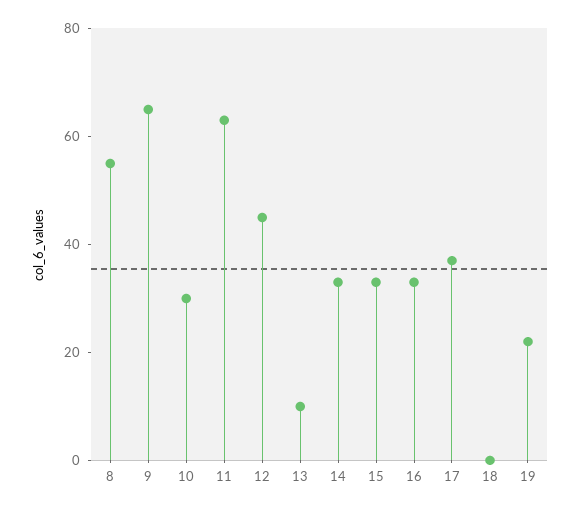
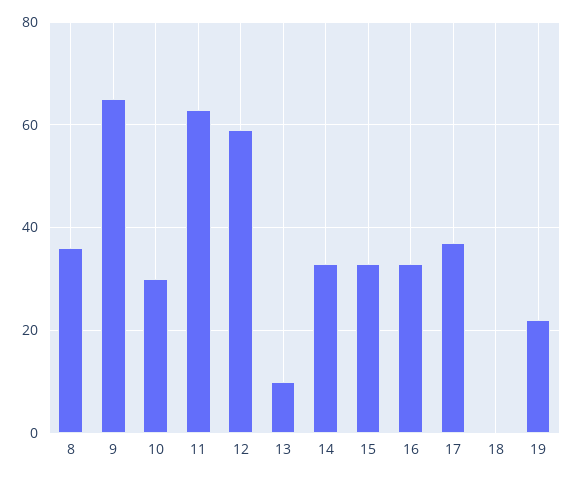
8: 55 -> 35
12: 45 -> 60

